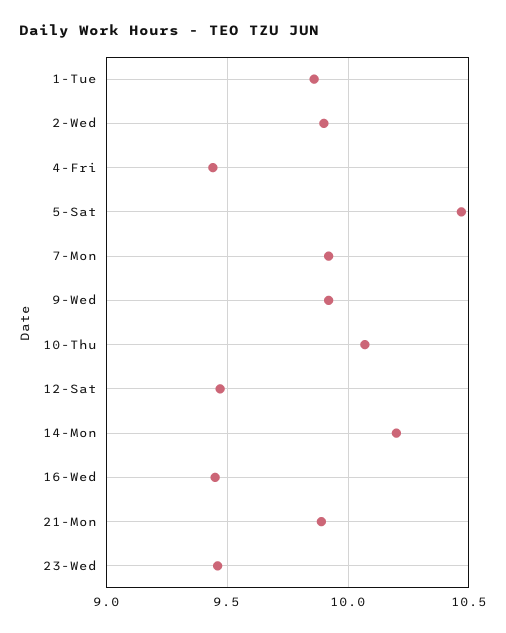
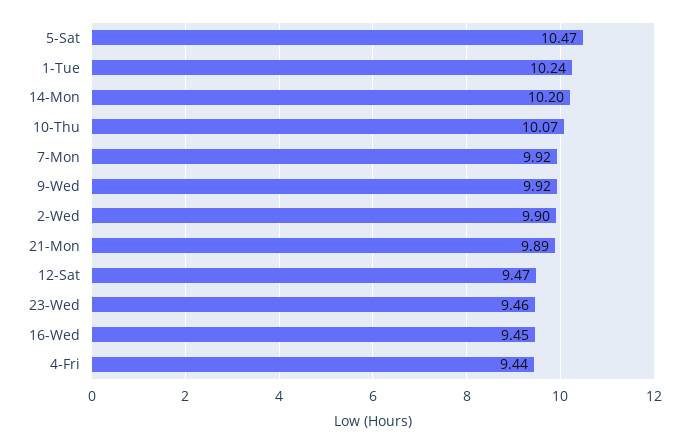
1-Tue: 9.85 -> 10.24

